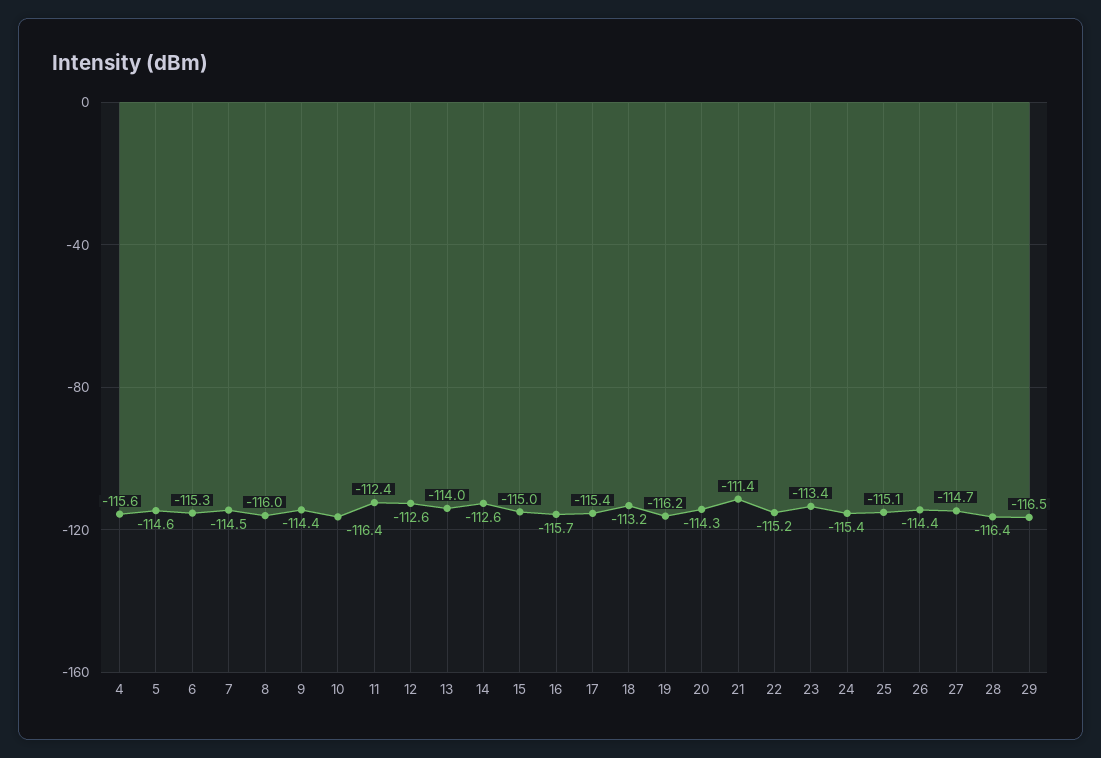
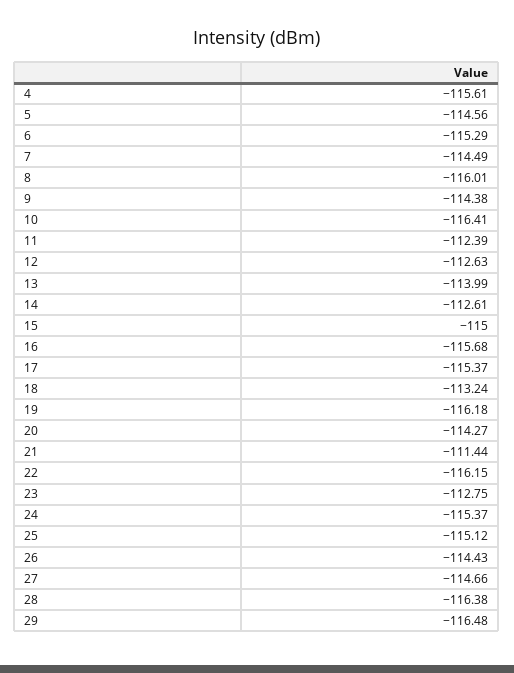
22: -115.2 -> -116.15
23: -113.4 -> -112.75

